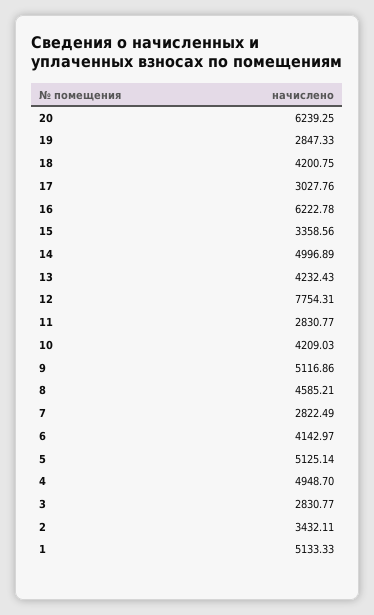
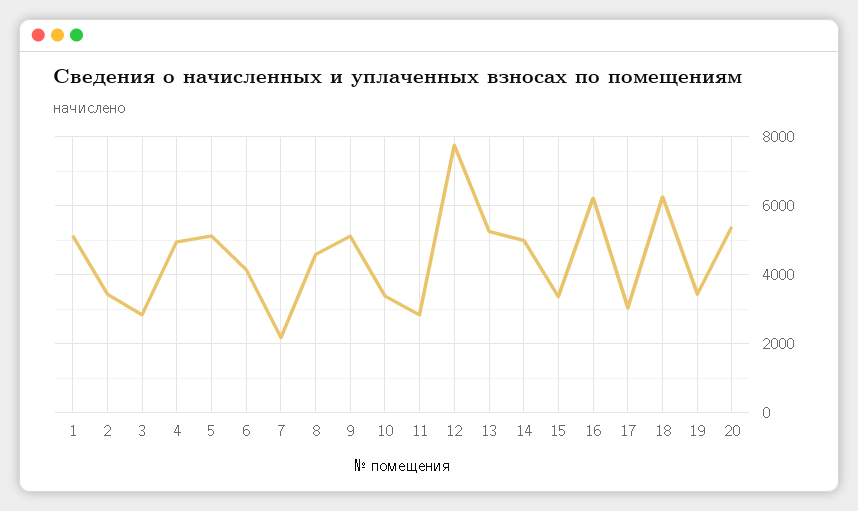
20: 6239.25 -> 5400
19: 2847.33 -> 3400
18: 4200.75 -> 6200
13: 4232.43 -> 5200
10: 4209.03 -> 3400
7: 2822.49 -> 2200

